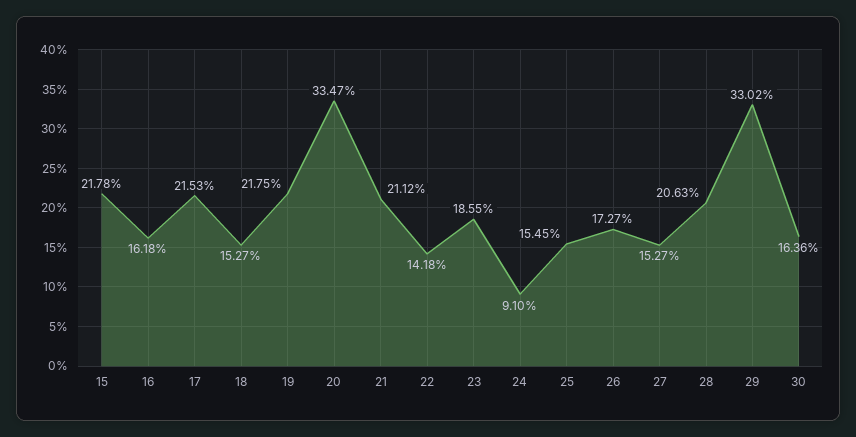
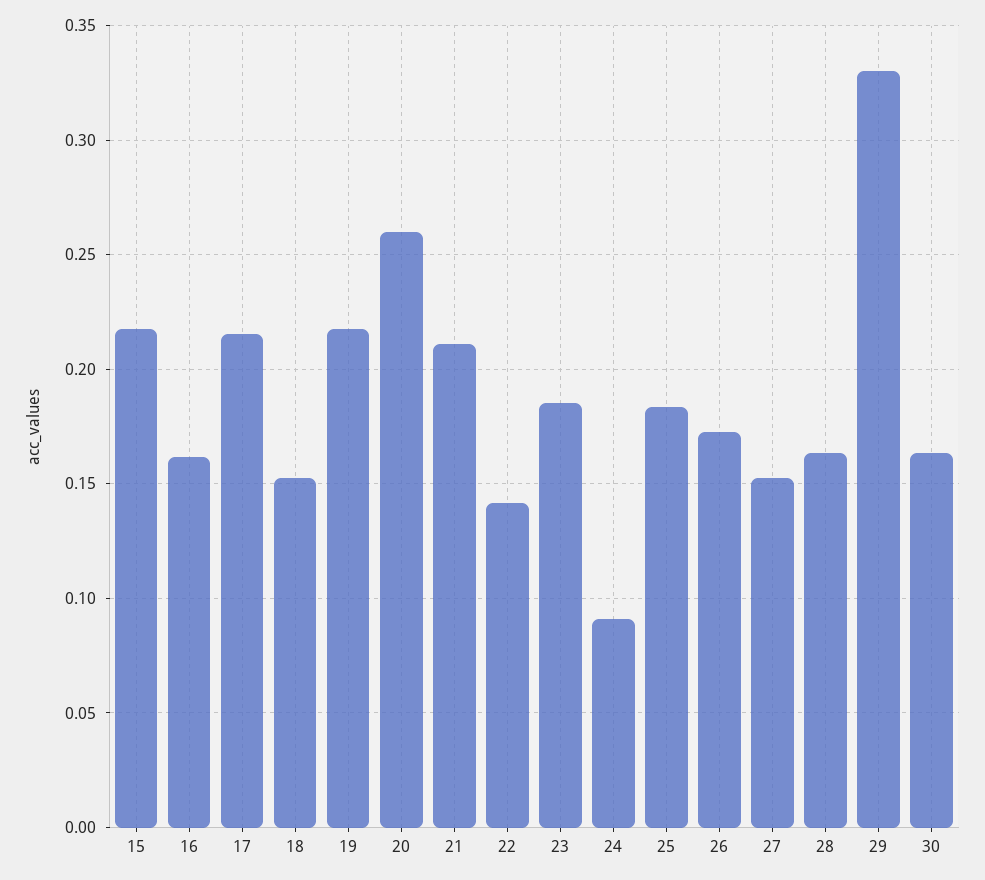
20: 0.3347 -> 0.26
25: 0.1545 -> 0.185
28: 0.2063 -> 0.165

